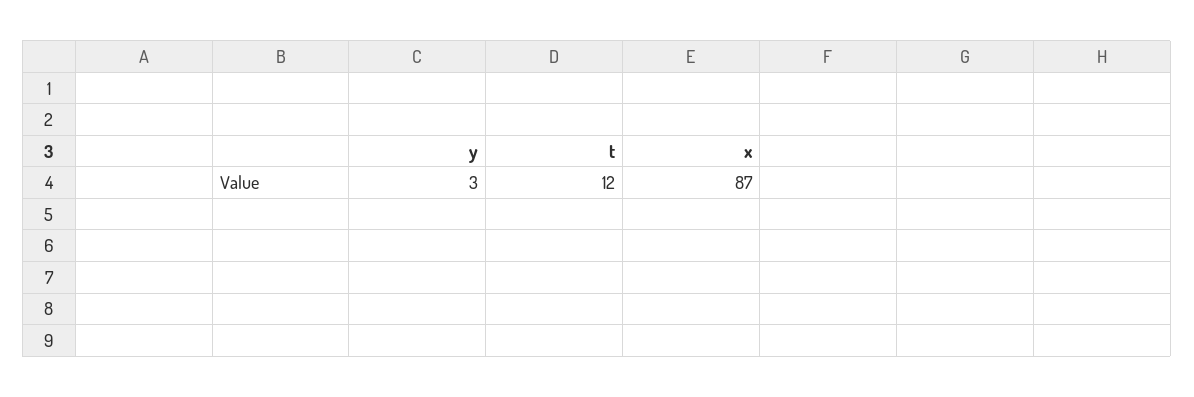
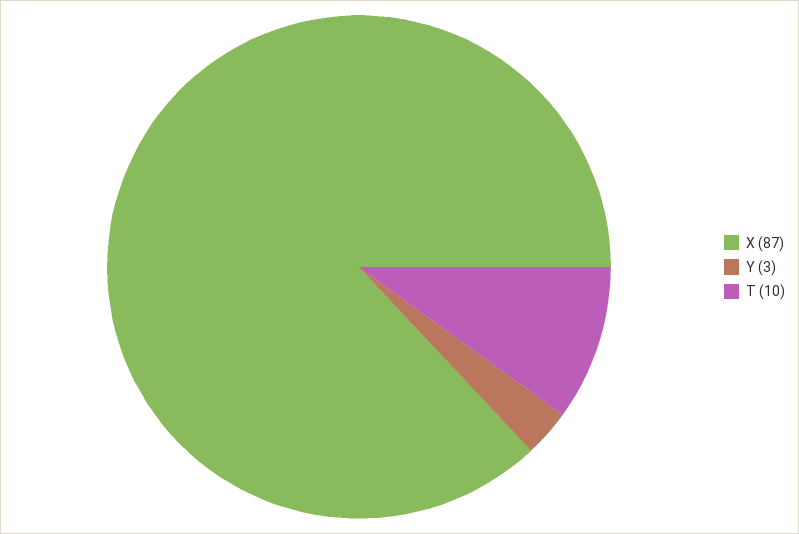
t: 12 -> 10

